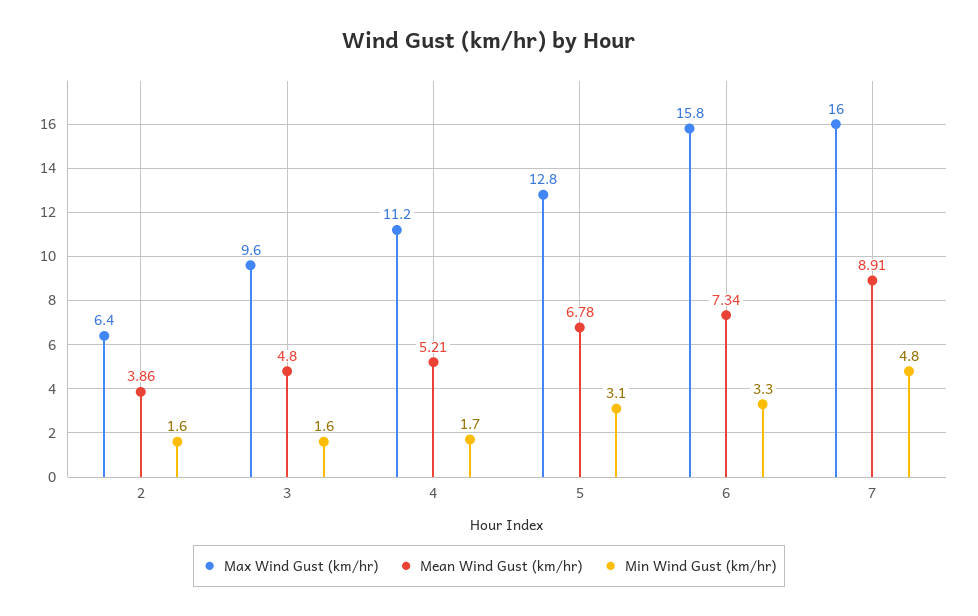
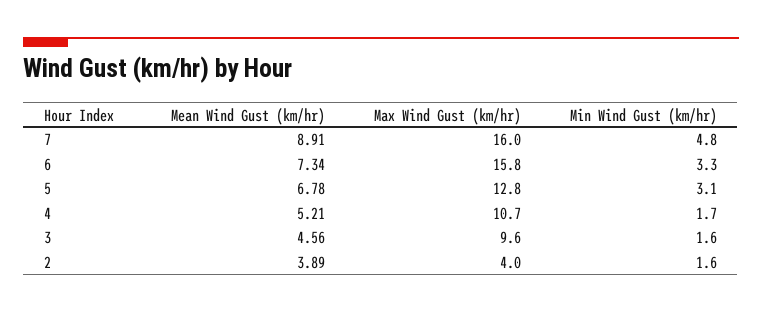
Max Wind Gust (km/hr), 2: 6.4 -> 4
Mean Wind Gust (km/hr), 2: 3.86 -> 3.89
Mean Wind Gust (km/hr), 3: 4.8 -> 4.56
Max Wind Gust (km/hr), 4: 11.2 -> 10.7

